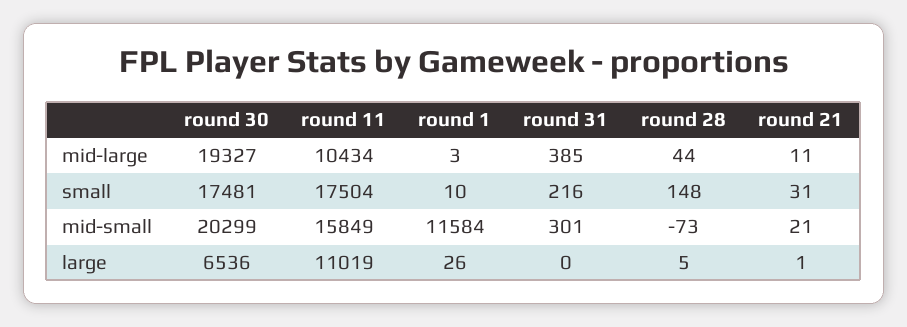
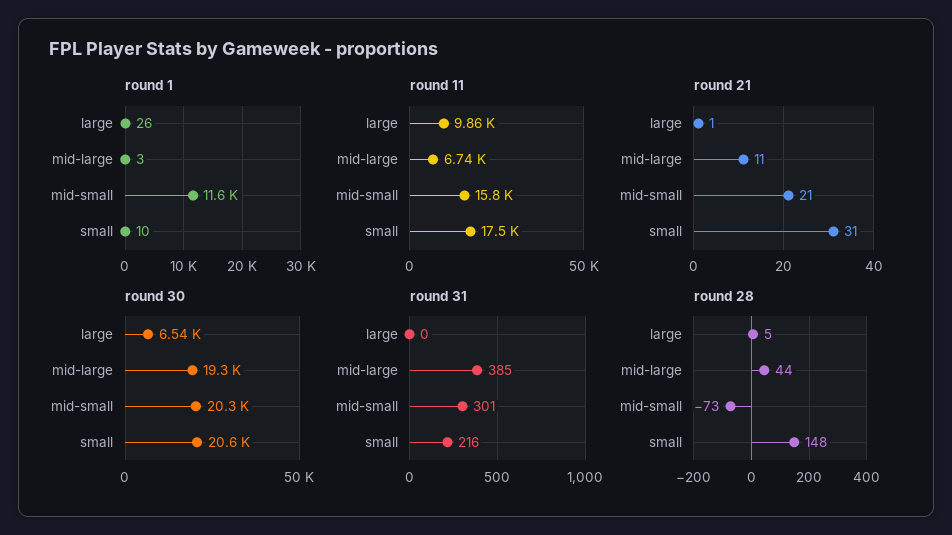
round 11, mid-large: 10434 -> 6740
round 30, small: 17481 -> 20600
round 11, large: 11019 -> 9860

